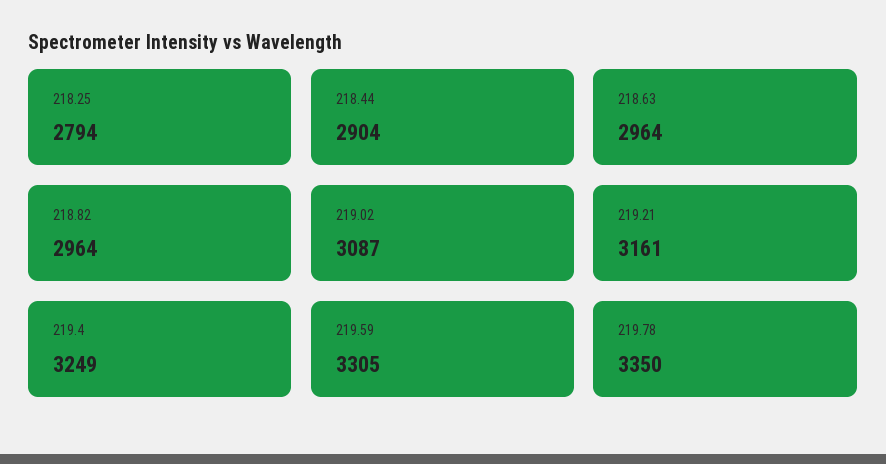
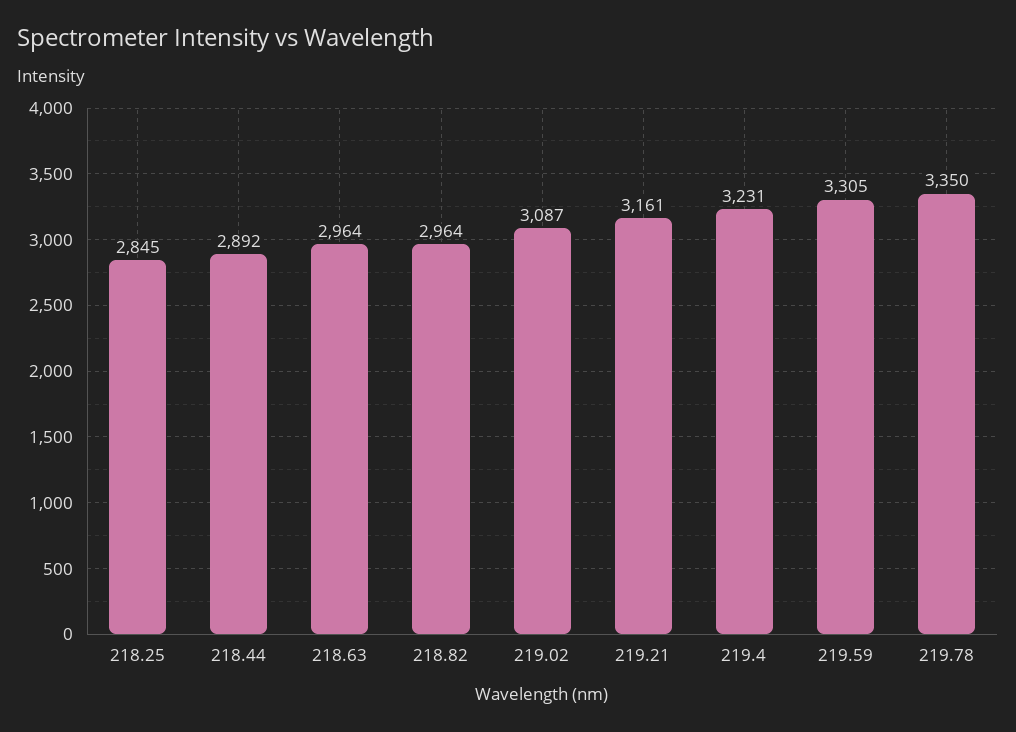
218.25: 2794 -> 2845
218.44: 2904 -> 2892
219.4: 3249 -> 3231

